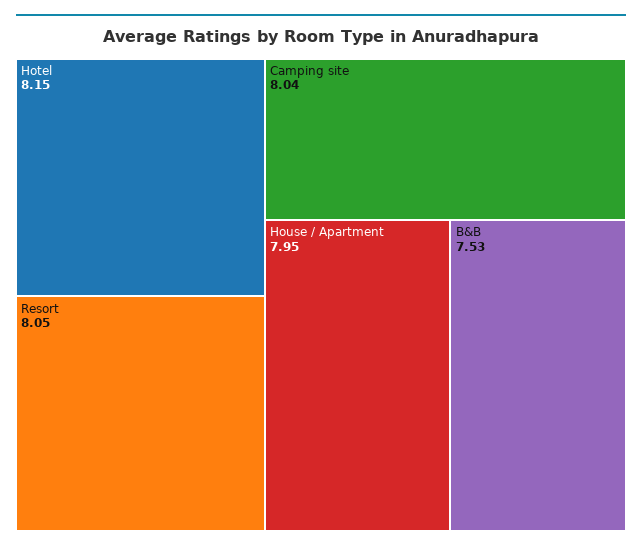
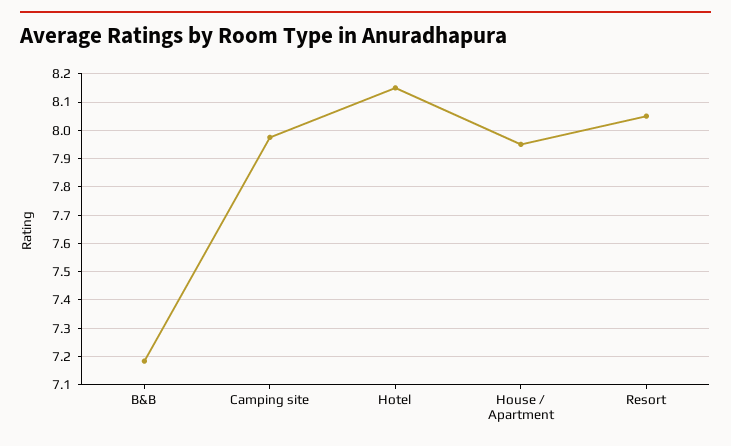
Camping site: 8.04 -> 7.975
B&B: 7.53 -> 7.175

